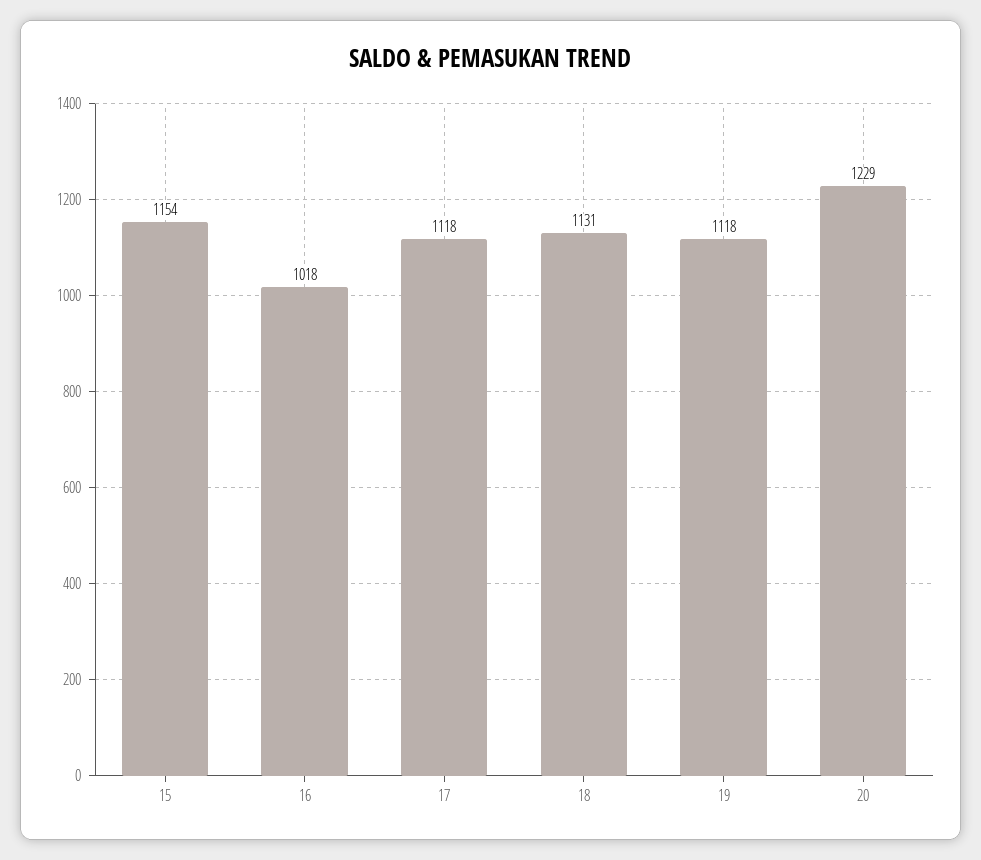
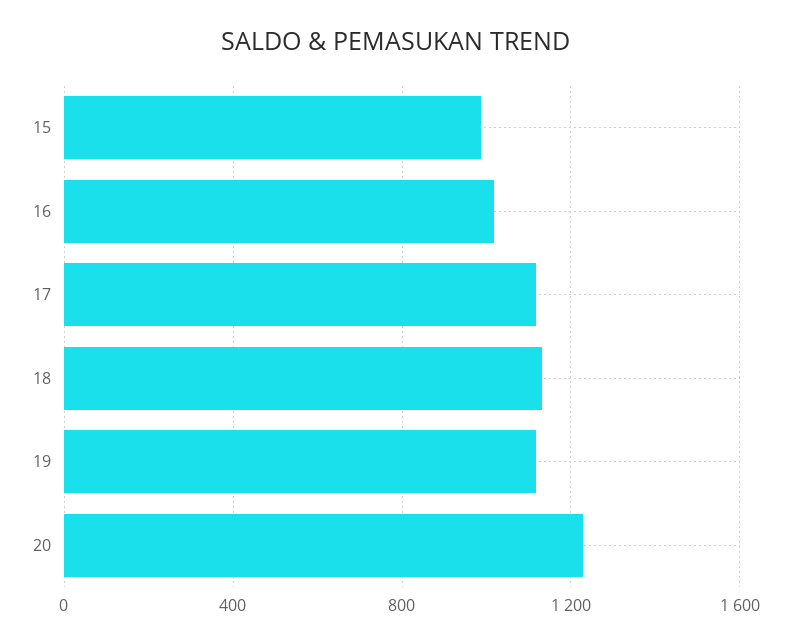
15: 1154 -> 1000

